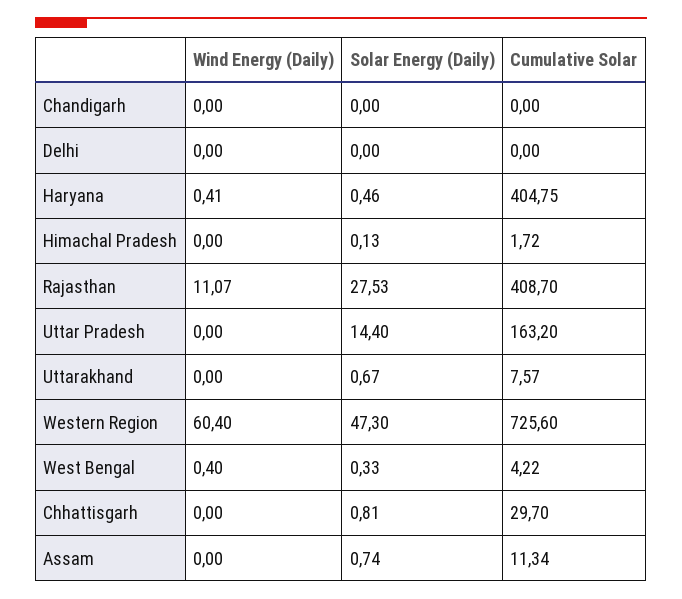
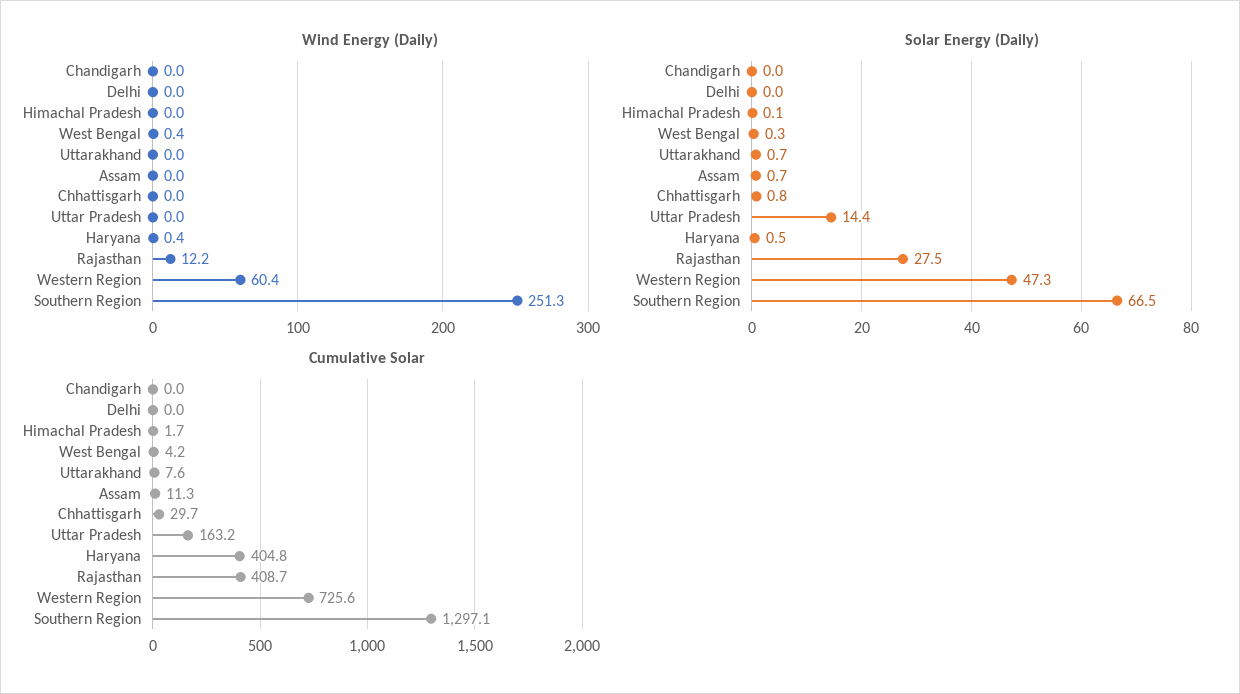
Wind Energy (Daily), Rajasthan: 11.07 -> 12.2
Wind Energy (Daily), Southern Region: none -> 251.3
Solar Energy (Daily), Southern Region: none -> 66.5
Cumulative Solar, Southern Region: none -> 1297.1

